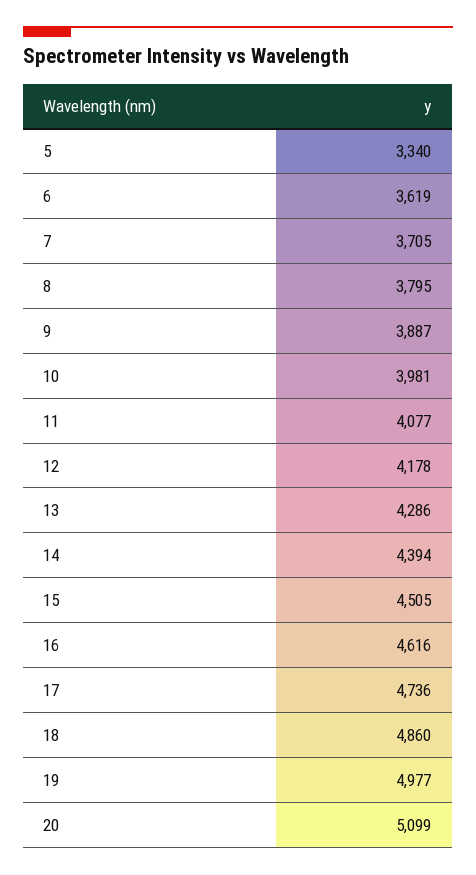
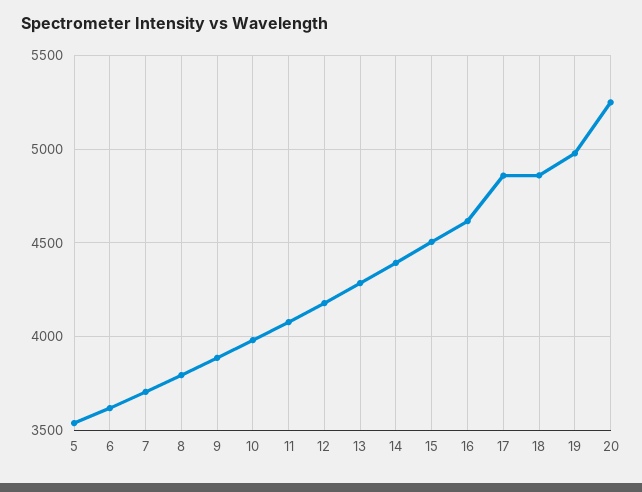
5: 3340 -> 3550
17: 4736 -> 4850
20: 5099 -> 5250

